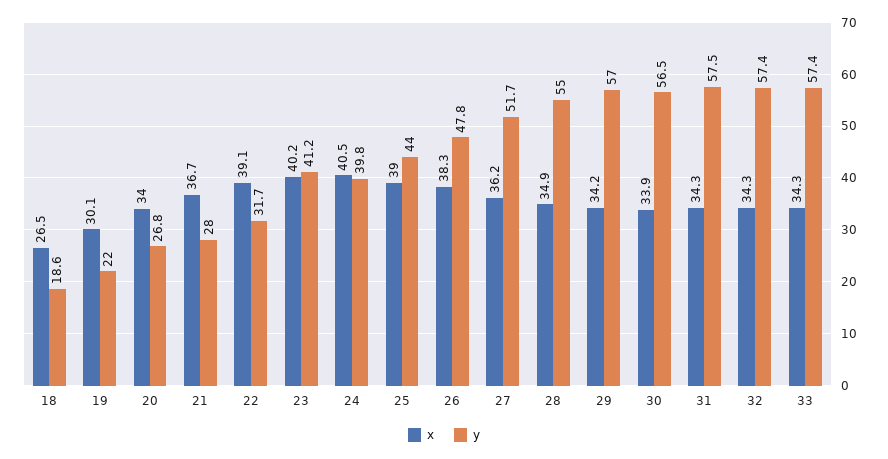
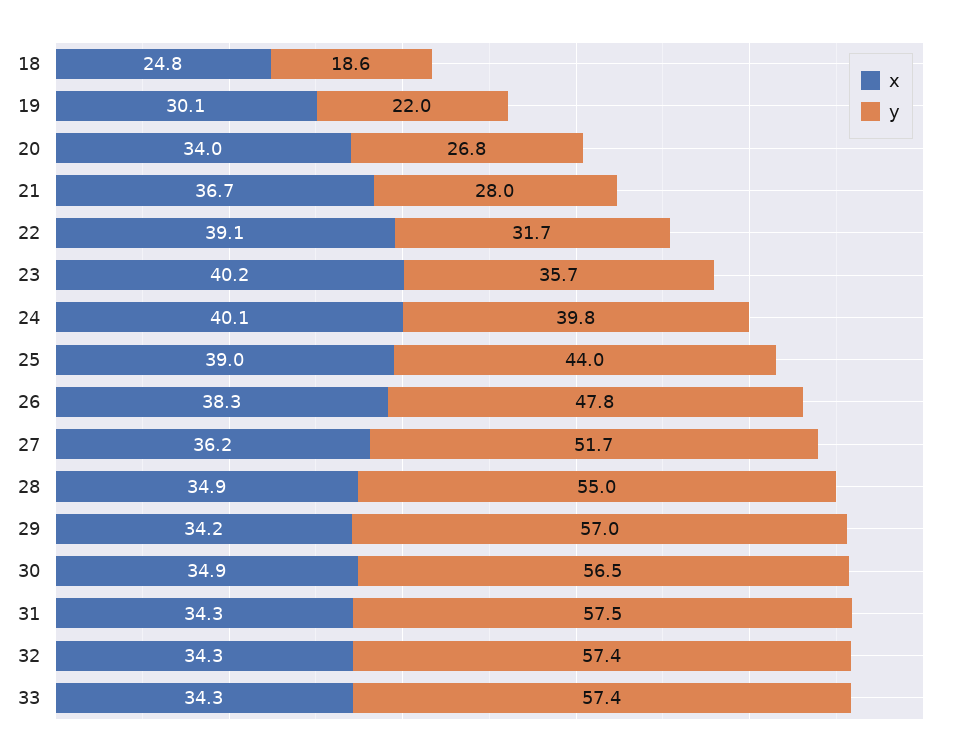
x, 18: 26.5 -> 24.8
y, 23: 41.2 -> 35.7
x, 24: 40.5 -> 40.1
x, 30: 33.9 -> 34.9

